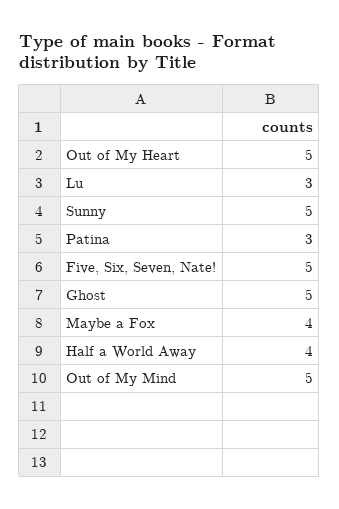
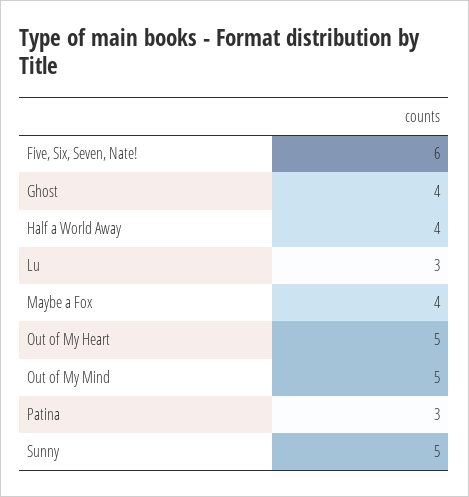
Five, Six, Seven, Nate!: 5 -> 6
Ghost: 5 -> 4

